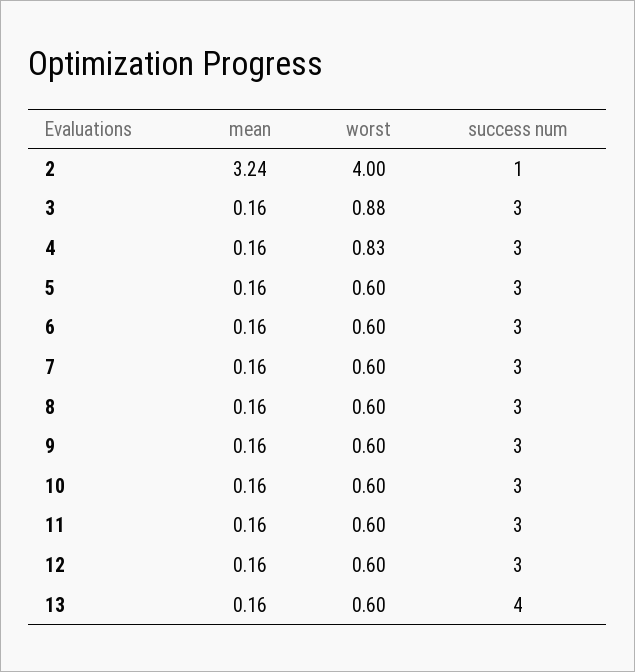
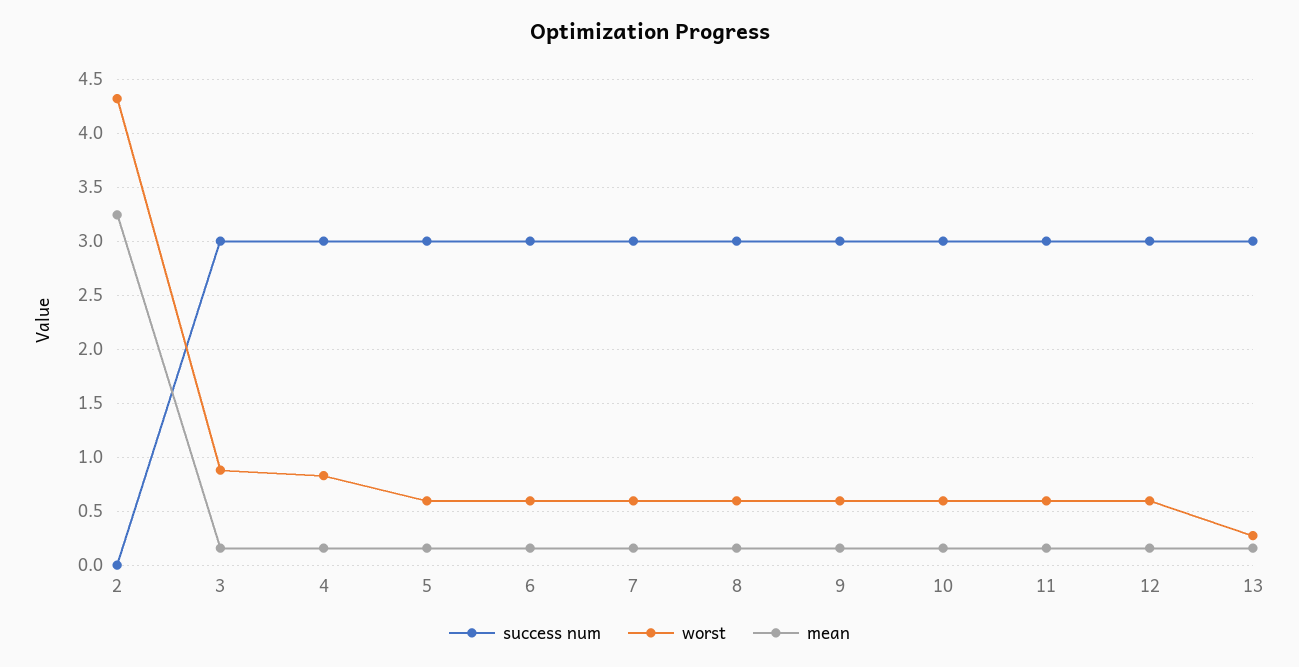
worst, 2: 4 -> 4.3
success num, 2: 1 -> 0
worst, 13: 0.6 -> 0.3
success num, 13: 4 -> 3

